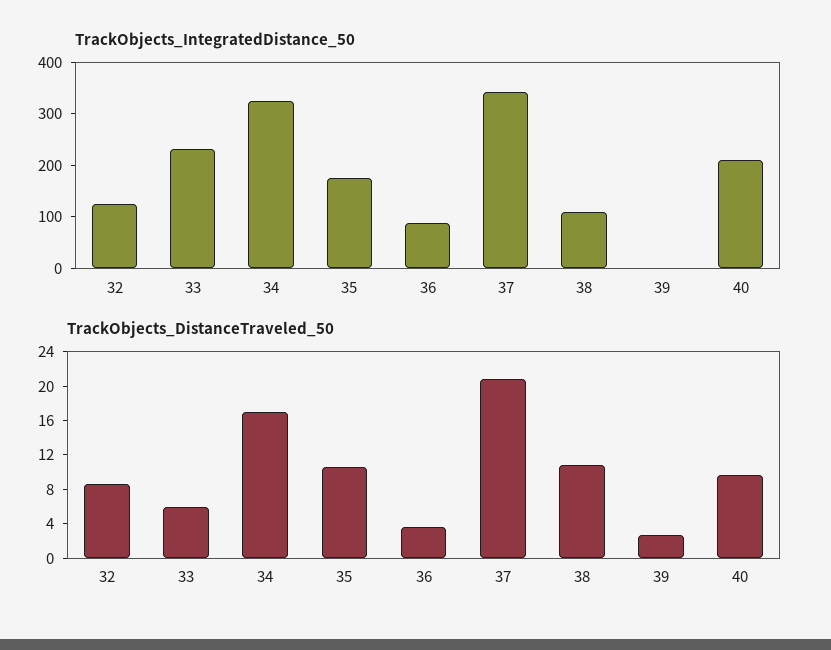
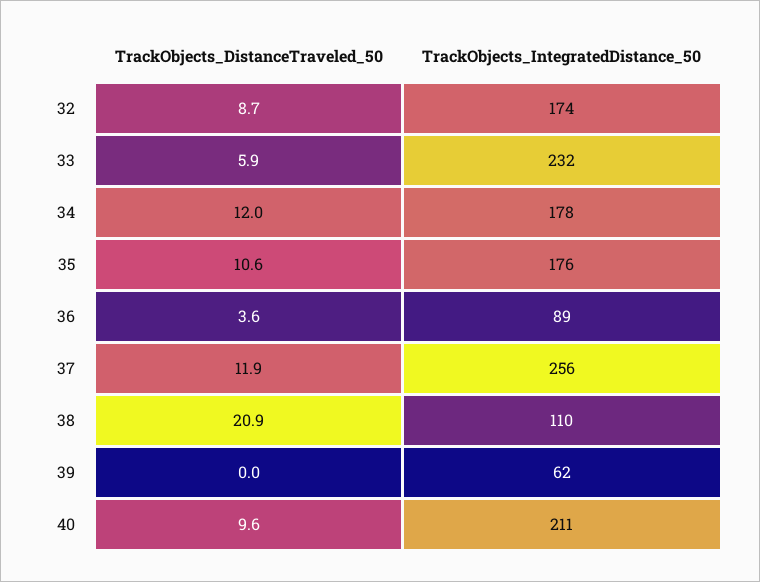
TrackObjects_IntegratedDistance_50, 32: 120 -> 174
TrackObjects_IntegratedDistance_50, 34: 320 -> 178
TrackObjects_IntegratedDistance_50, 37: 340 -> 256
TrackObjects_IntegratedDistance_50, 39: 0 -> 62
TrackObjects_DistanceTraveled_50, 34: 17 -> 12
TrackObjects_DistanceTraveled_50, 37: 21 -> 11.9
TrackObjects_DistanceTraveled_50, 38: 11 -> 20.9
TrackObjects_DistanceTraveled_50, 39: 3 -> 0

